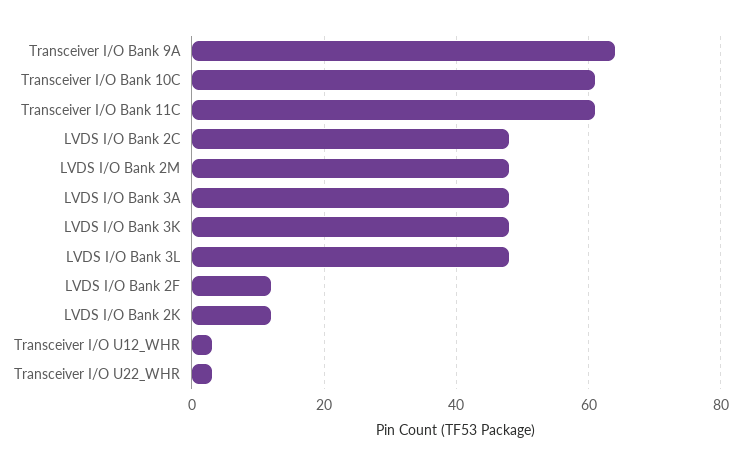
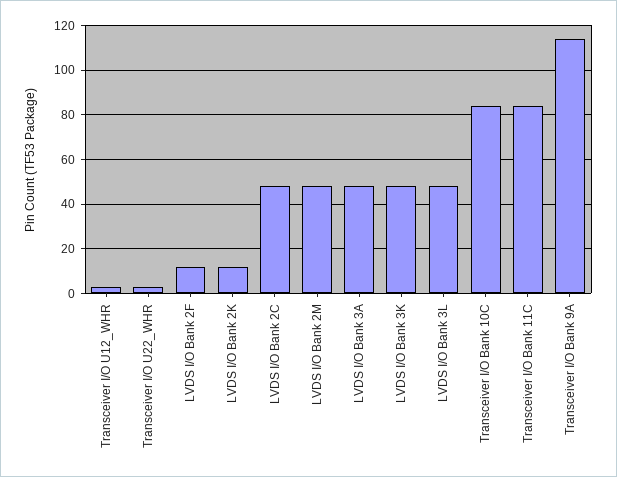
Transceiver I/O Bank 9A: 65 -> 115
Transceiver I/O Bank 10C: 60 -> 85
Transceiver I/O Bank 11C: 60 -> 85

